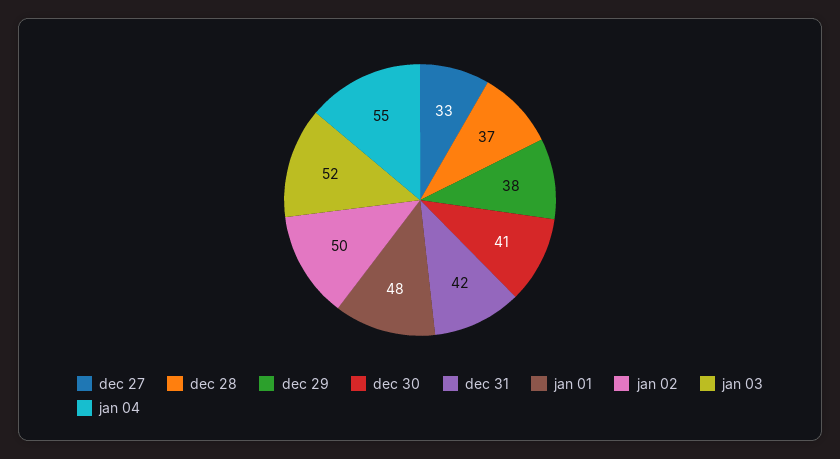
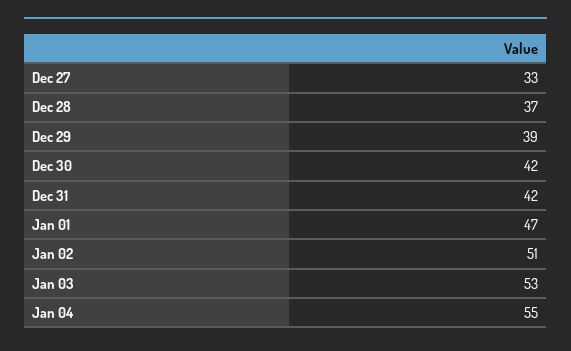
dec 29: 38 -> 39
dec 30: 41 -> 42
jan 01: 48 -> 47
jan 02: 50 -> 51
jan 03: 52 -> 53

